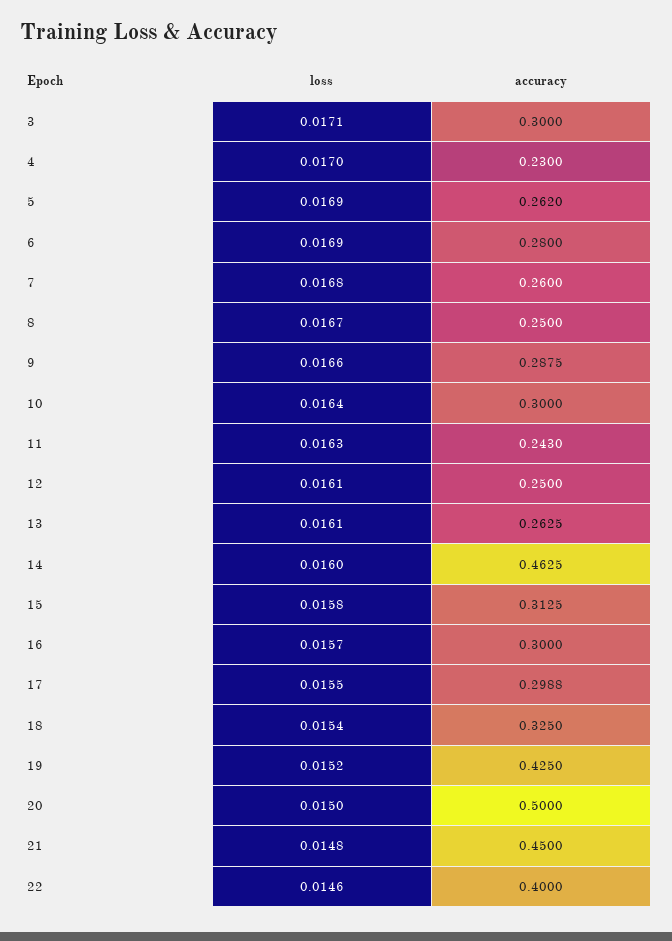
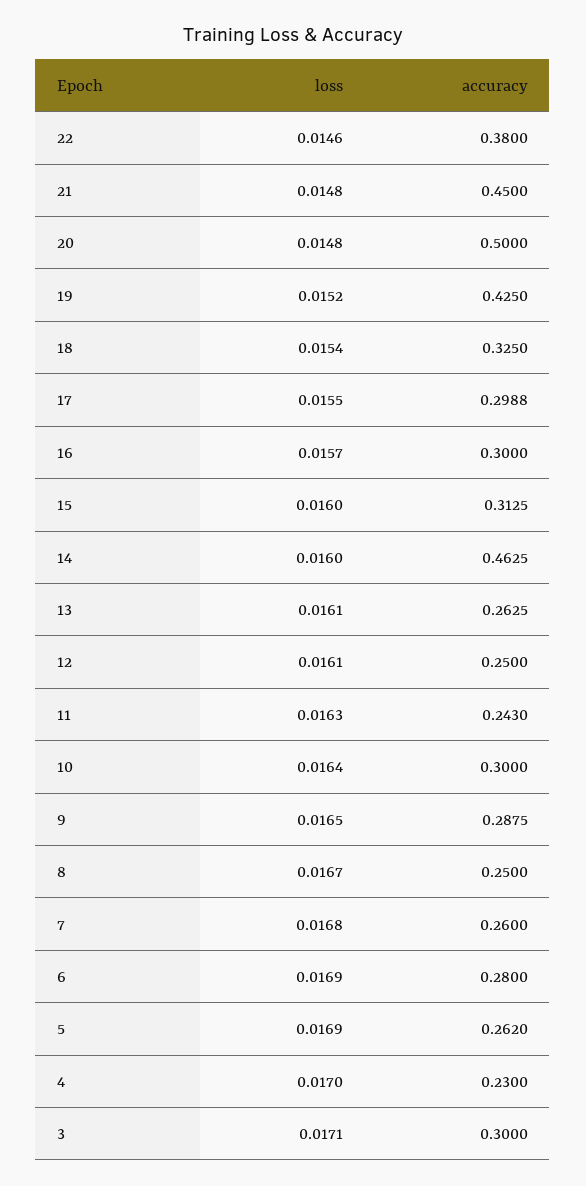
loss, 9: 0.0166 -> 0.0165
loss, 15: 0.0158 -> 0.016
loss, 20: 0.015 -> 0.0148
accuracy, 22: 0.4 -> 0.38

